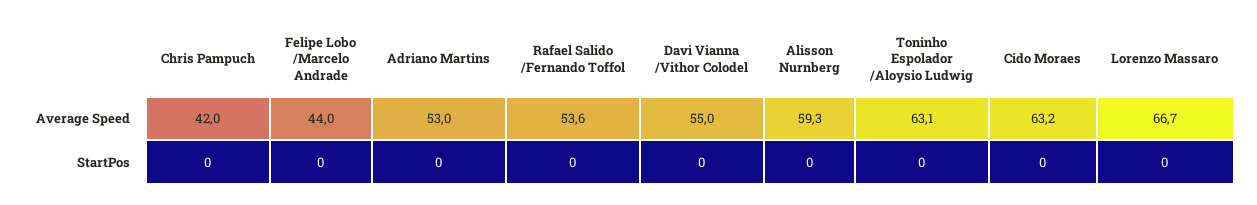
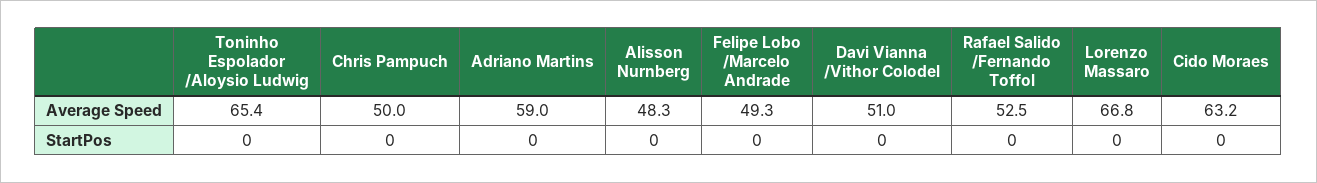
Chris Pampuch, Average Speed: 42 -> 50
Felipe Lobo /Marcelo Andrade, Average Speed: 44 -> 49.3
Adriano Martins, Average Speed: 53 -> 59
Rafael Salido /Fernando Toffol, Average Speed: 53.6 -> 52.5
Davi Vianna /Vithor Colodel, Average Speed: 55 -> 51
Alisson Nurnberg, Average Speed: 59.3 -> 48.3
Toninho Espolador /Aloysio Ludwig, Average Speed: 63.1 -> 65.4
Lorenzo Massaro, Average Speed: 66.7 -> 66.8

